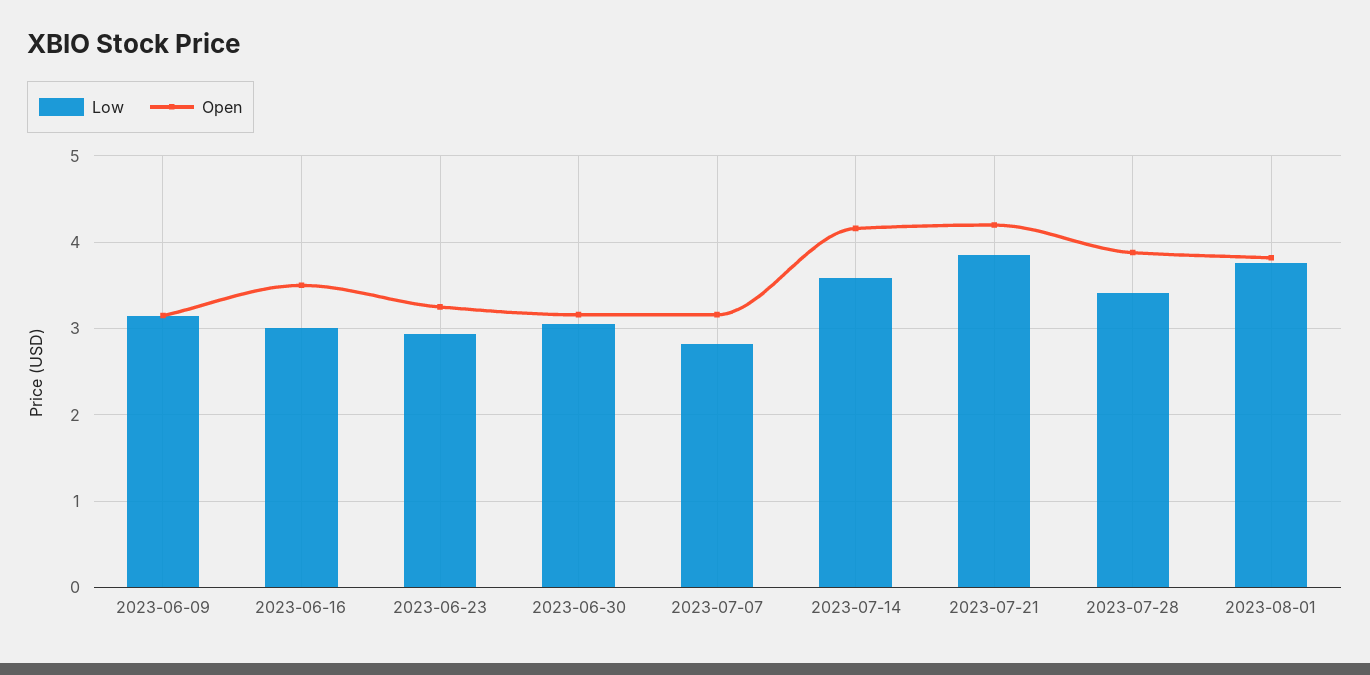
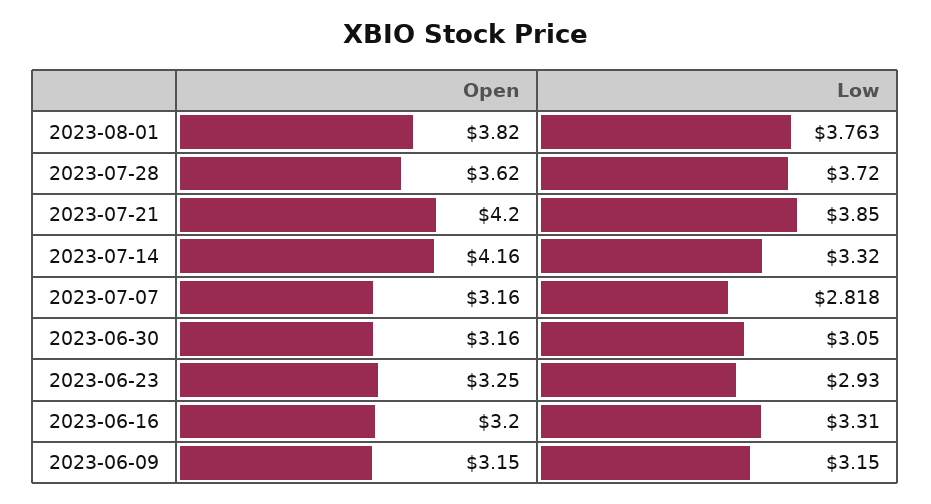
Low, 2023-06-16: 3 -> 3.31
Open, 2023-06-16: 3.5 -> 3.2
Low, 2023-07-14: 3.6 -> 3.32
Low, 2023-07-28: 3.4 -> 3.72
Open, 2023-07-28: 3.9 -> 3.62

